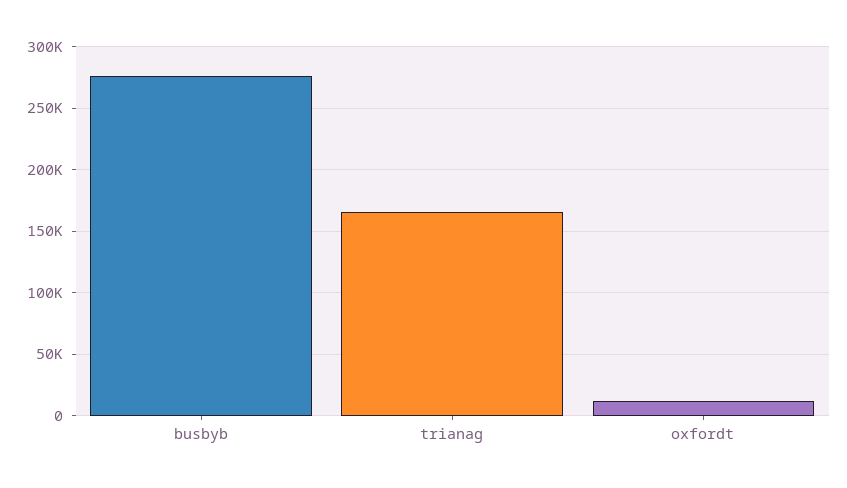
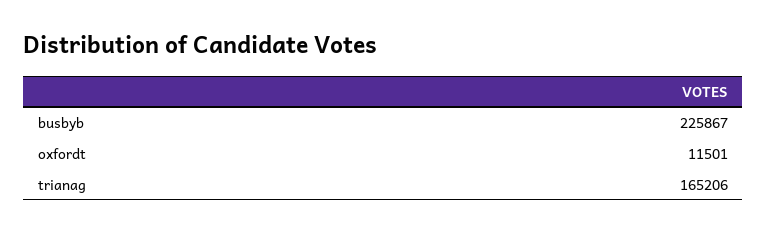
busbyb: 275000 -> 225867

